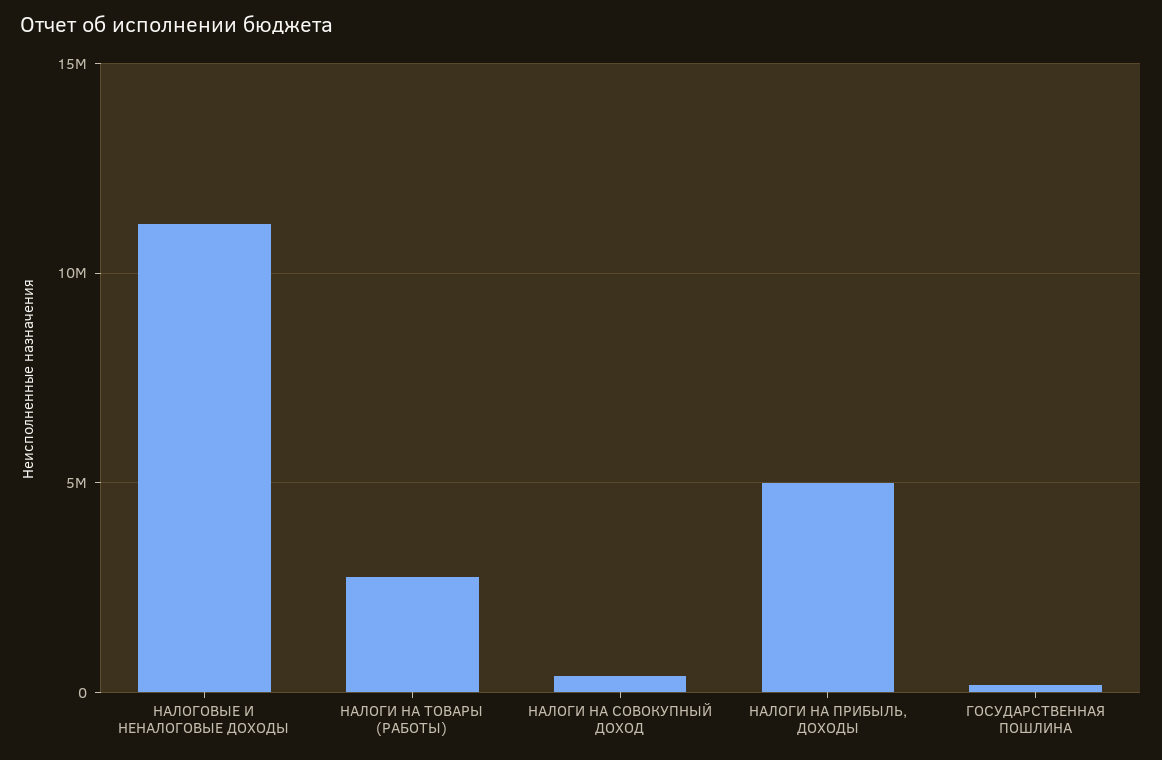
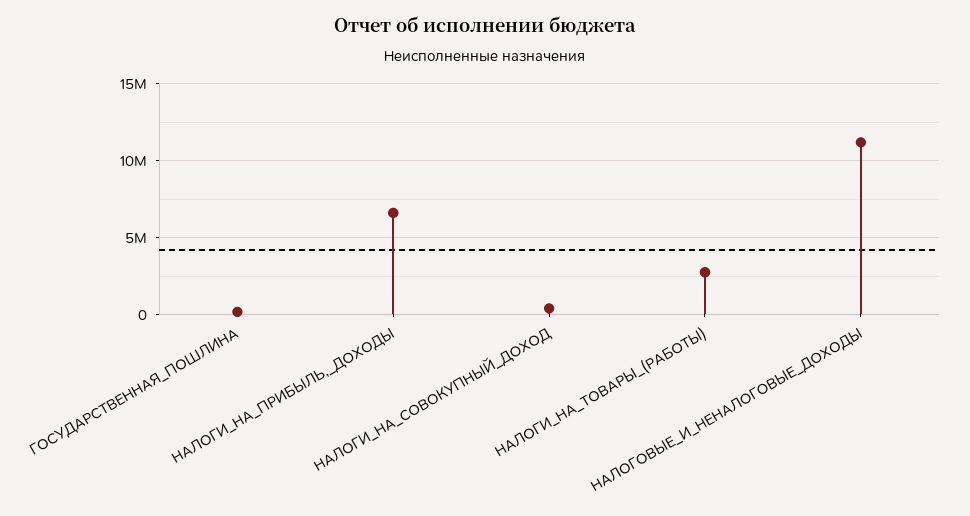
НАЛОГИ НА ПРИБЫЛЬ, ДОХОДЫ: 5000000 -> 6500000

